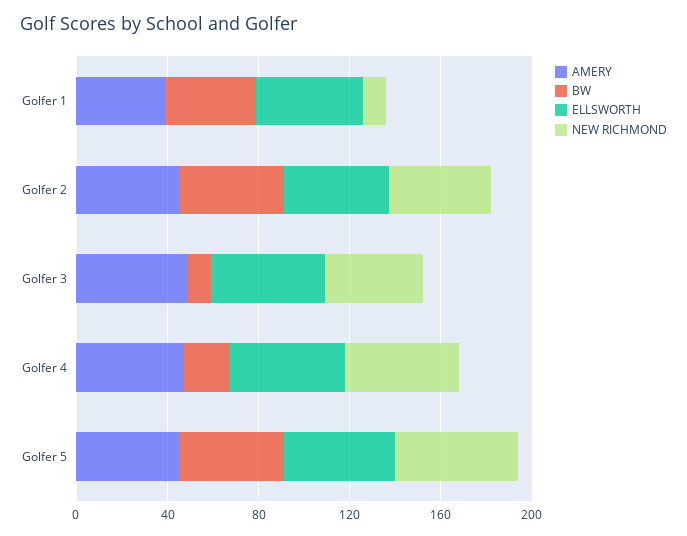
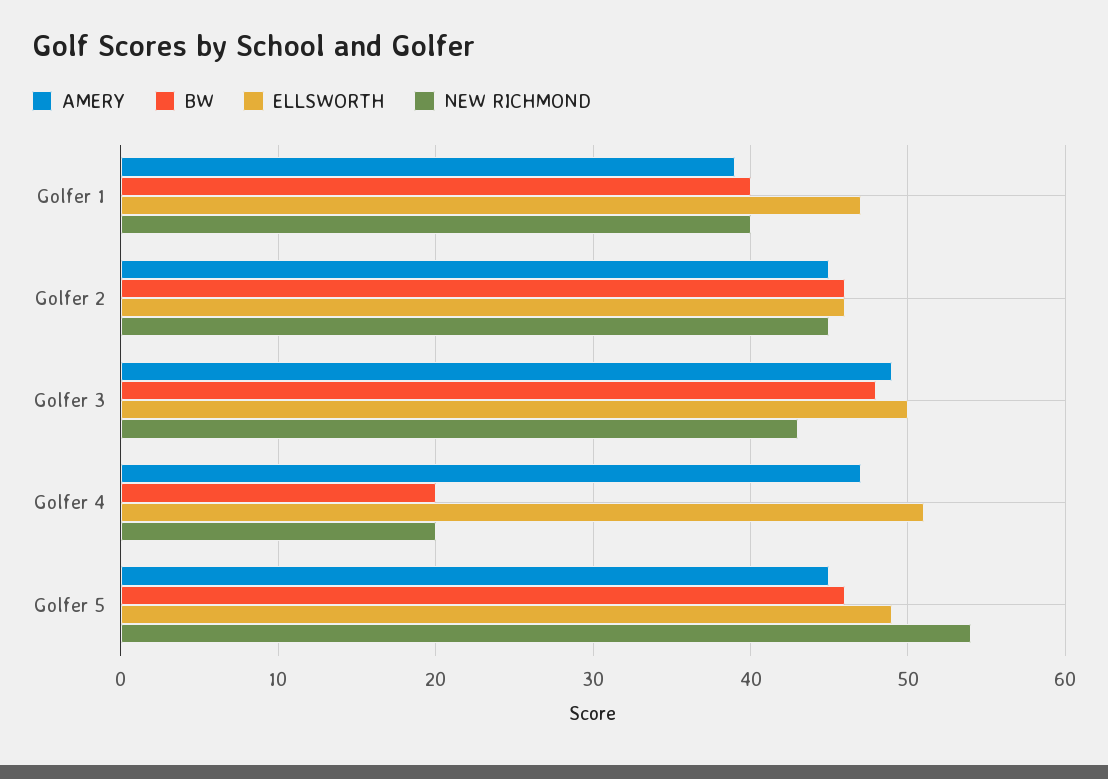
NEW RICHMOND, Golfer 1: 10 -> 40
BW, Golfer 3: 10 -> 48
NEW RICHMOND, Golfer 4: 50 -> 20

